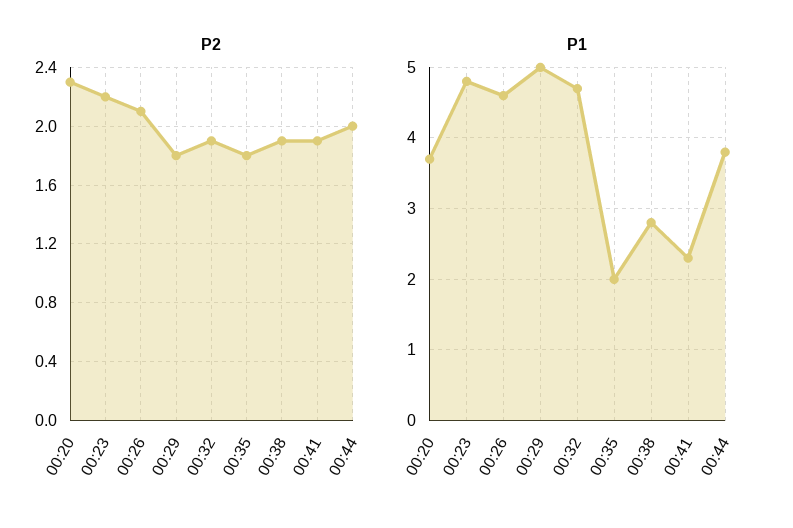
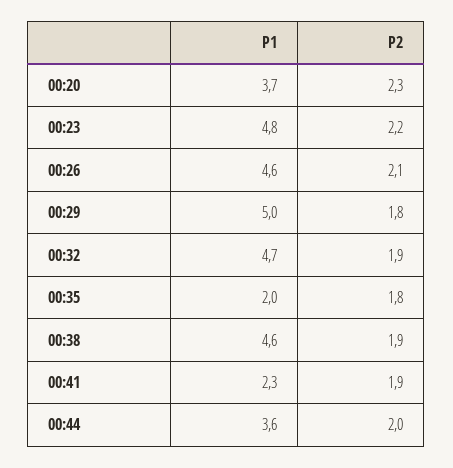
P1, 00:38: 2.8 -> 4.6
P1, 00:44: 3.8 -> 3.6

